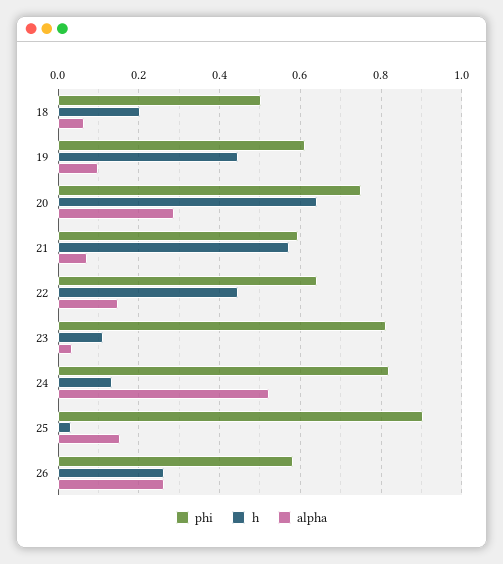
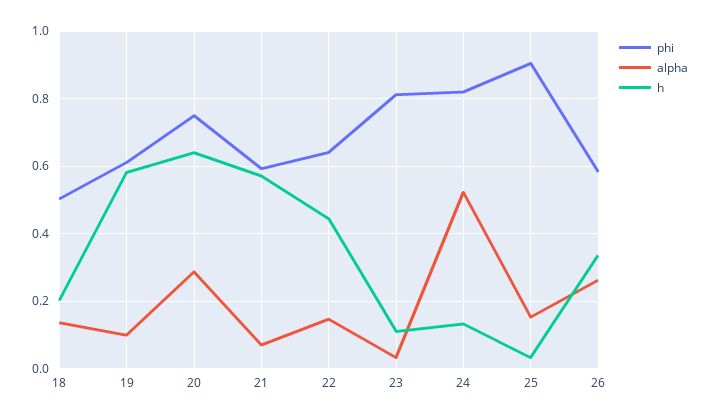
alpha, 18: 0.06 -> 0.14
h, 19: 0.44 -> 0.58
h, 26: 0.26 -> 0.34

